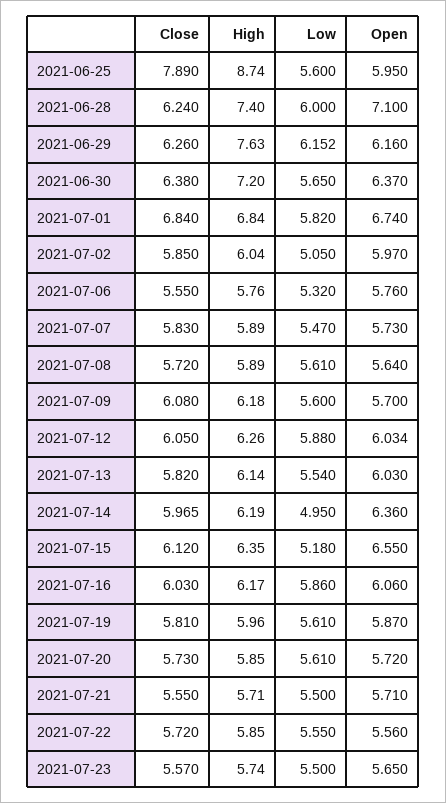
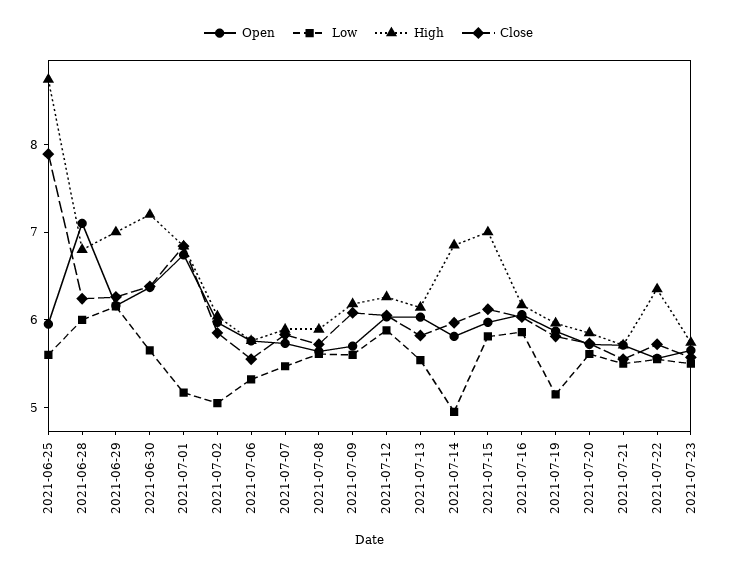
High, 2021-06-28: 7.4 -> 6.8
High, 2021-06-29: 7.63 -> 7
Low, 2021-07-01: 5.82 -> 5.2
High, 2021-07-14: 6.19 -> 6.8
Open, 2021-07-14: 6.36 -> 5.8
High, 2021-07-15: 6.35 -> 7
Low, 2021-07-15: 5.18 -> 5.8
Open, 2021-07-15: 6.55 -> 6
Low, 2021-07-19: 5.61 -> 5.2
High, 2021-07-22: 5.85 -> 6.4

